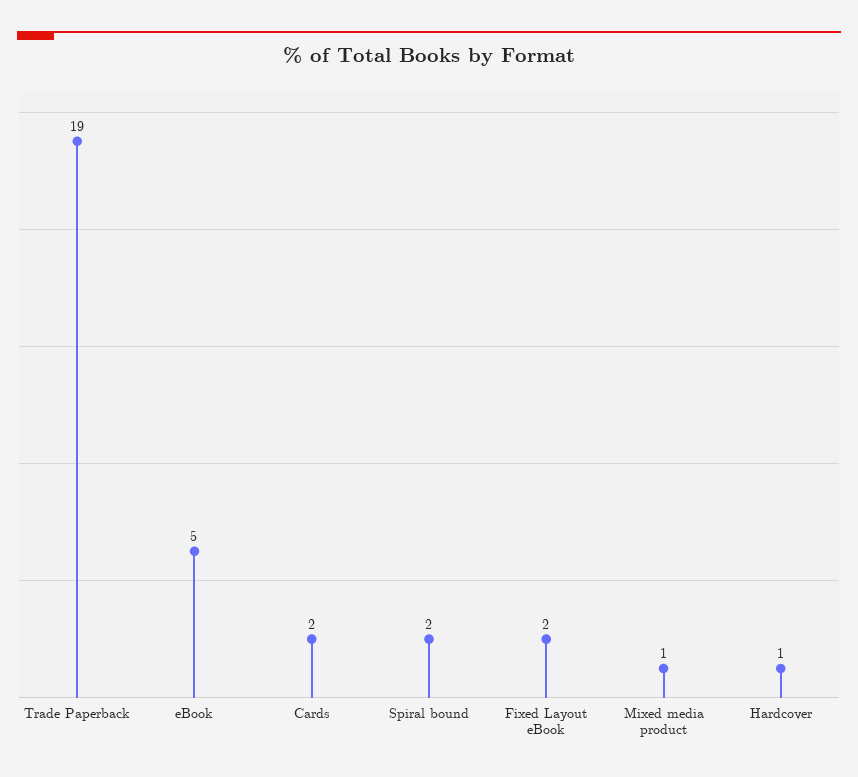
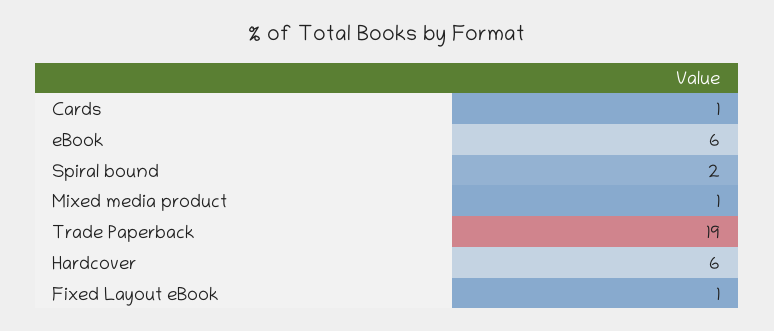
eBook: 5 -> 6
Cards: 2 -> 1
Fixed Layout eBook: 2 -> 1
Hardcover: 1 -> 6

